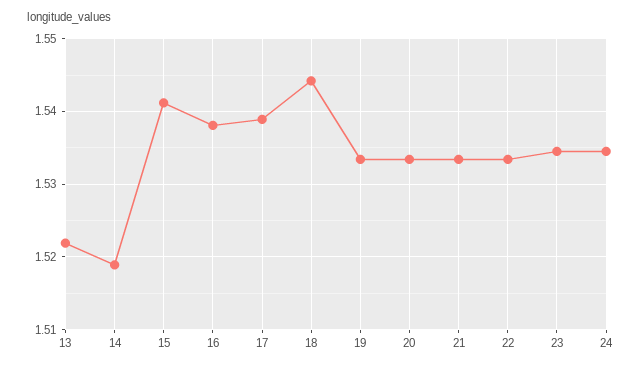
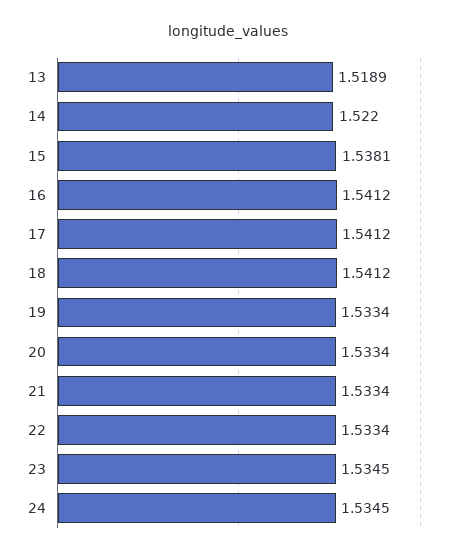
13: 1.522 -> 1.5189
14: 1.519 -> 1.522
15: 1.541 -> 1.5381
16: 1.538 -> 1.5412
17: 1.539 -> 1.5412
18: 1.544 -> 1.5412

